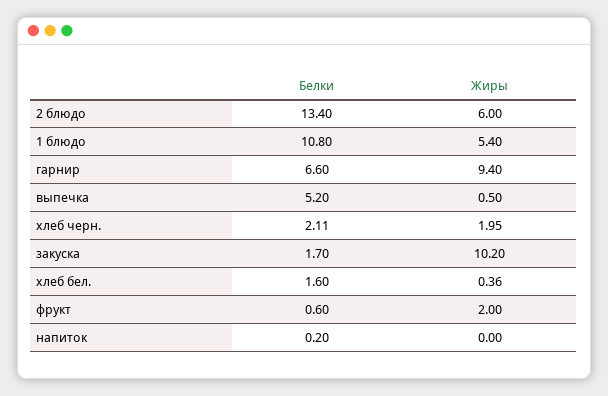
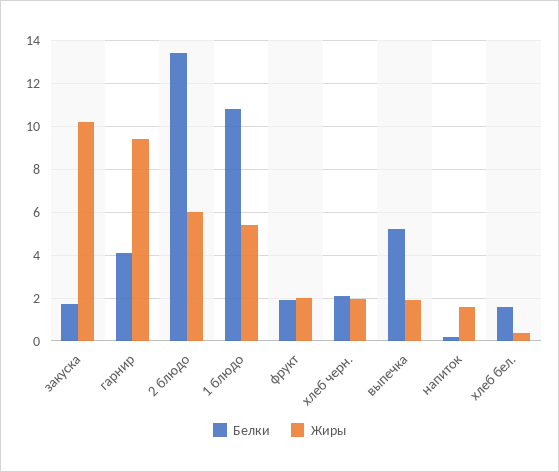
Белки, гарнир: 6.6 -> 4
Жиры, выпечка: 0.5 -> 2
Белки, фрукт: 0.6 -> 2
Жиры, напиток: 0 -> 1.5

